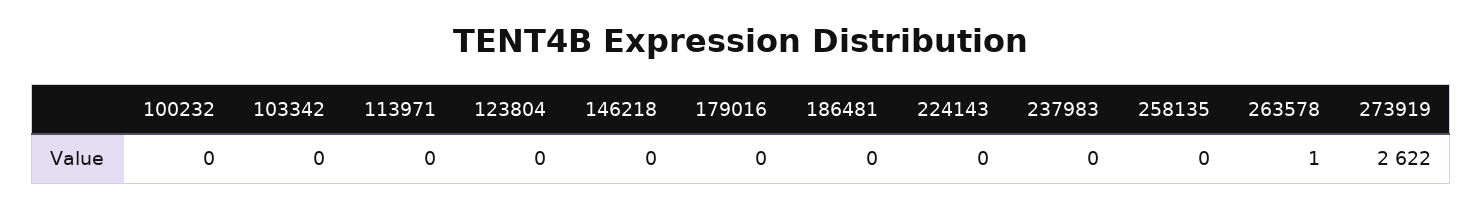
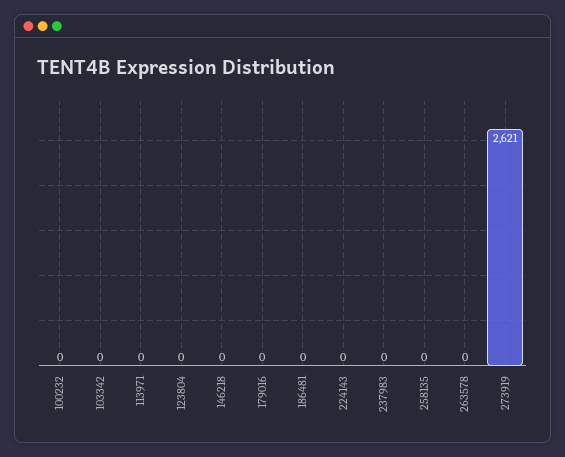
263578: 1 -> 0
273919: 2622 -> 2621

